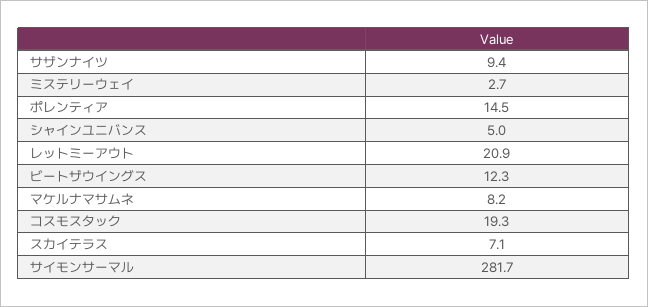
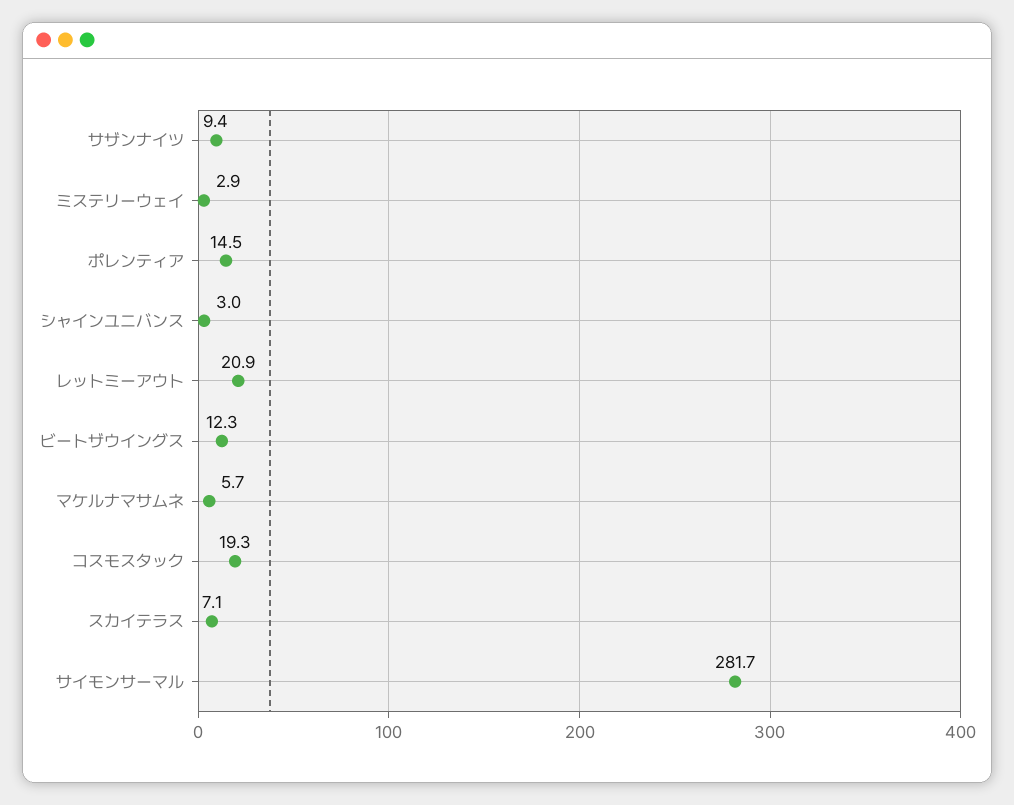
ミステリーウェイ: 2.7 -> 2.9
シャインユニバンス: 5 -> 3
マケルナマサムネ: 8.2 -> 5.7

